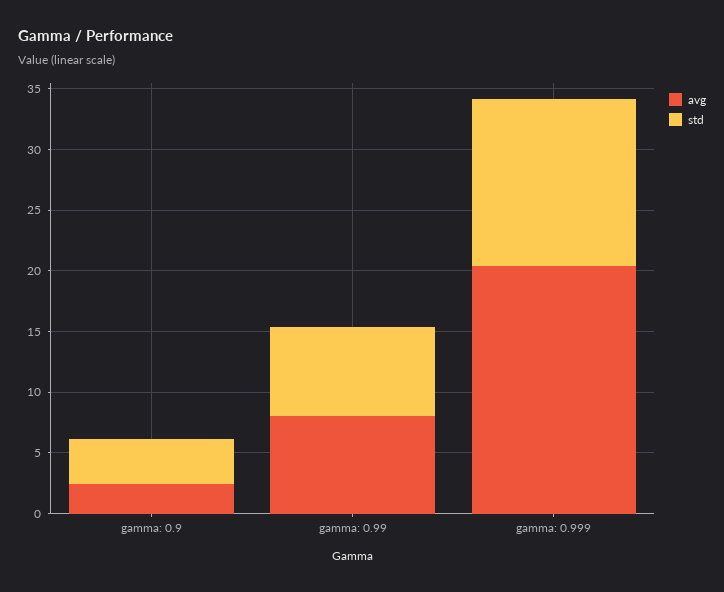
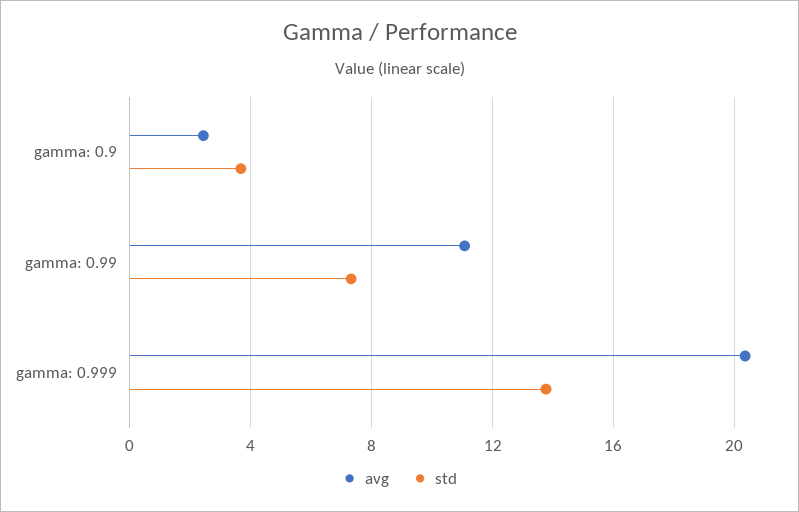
avg, gamma: 0.99: 8 -> 11

